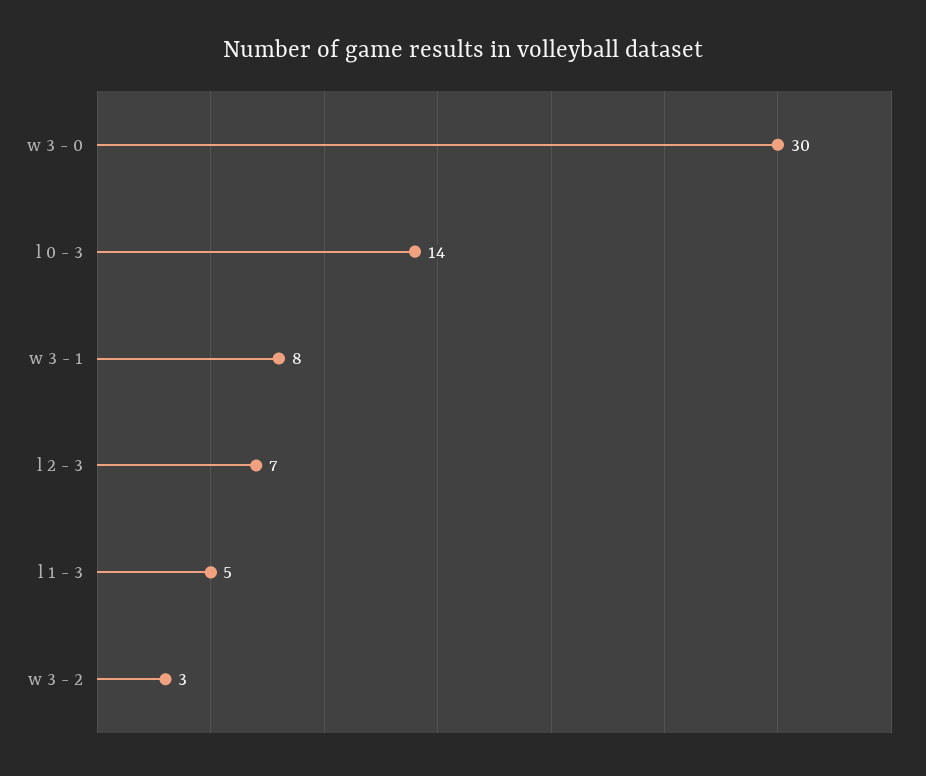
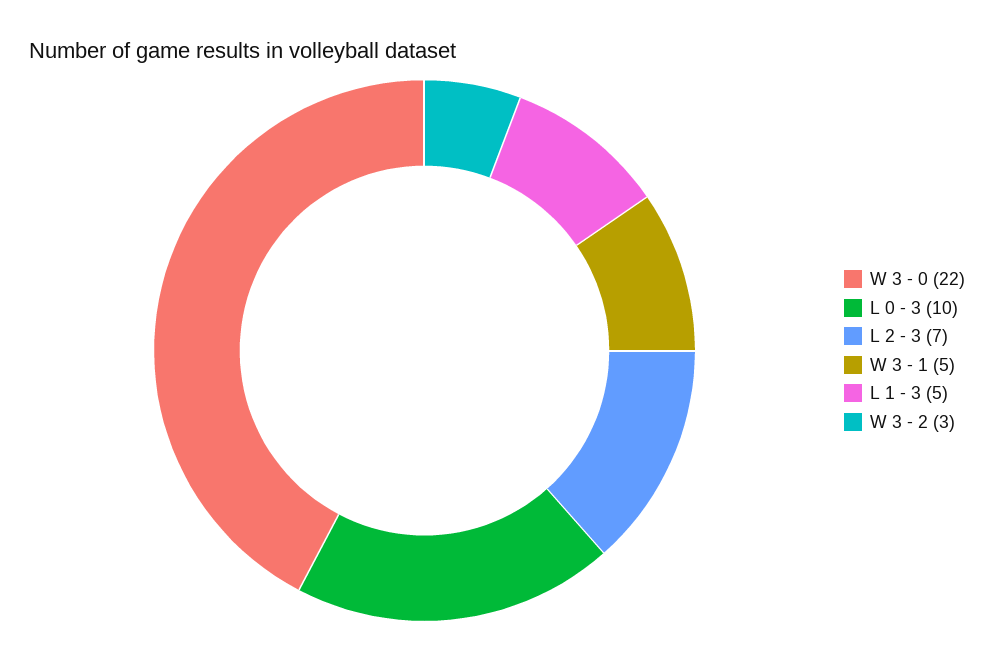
w 3 - 0: 30 -> 22
l 0 - 3: 14 -> 10
w 3 - 1: 8 -> 5

